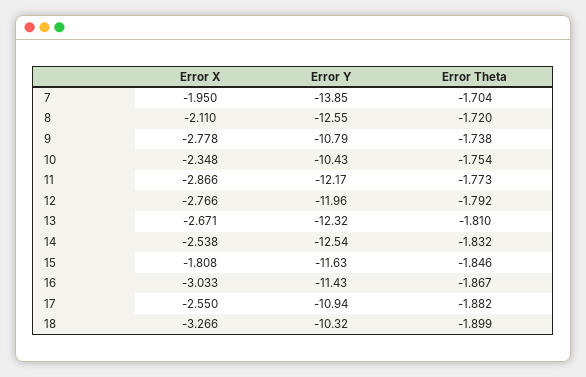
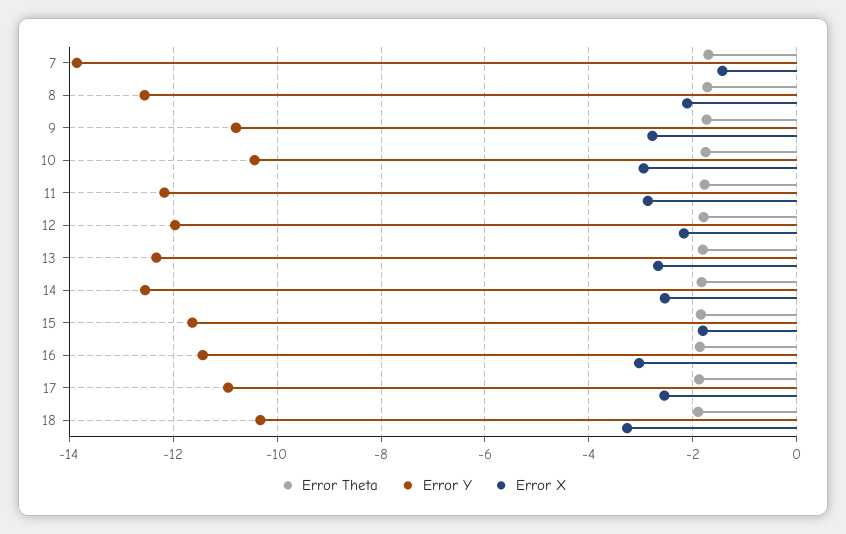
Error X, 7: -1.95 -> -1.4
Error X, 10: -2.348 -> -3
Error X, 12: -2.766 -> -2.2

